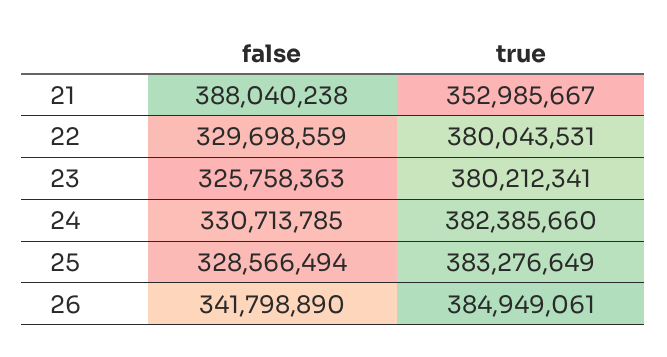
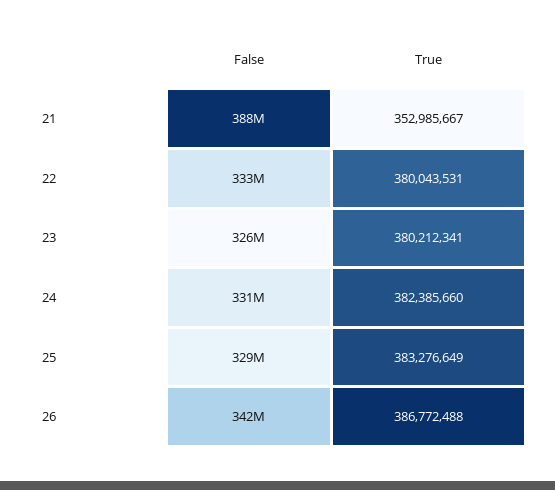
false, 22: 329698559 -> 333000000
true, 26: 384949061 -> 386772488

